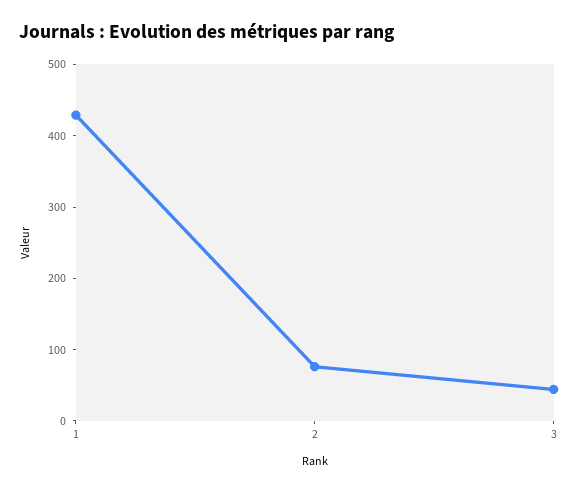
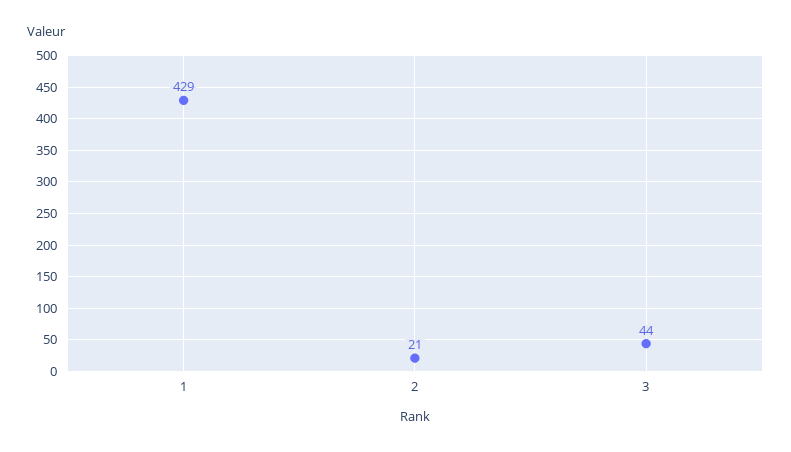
2: 80 -> 21

